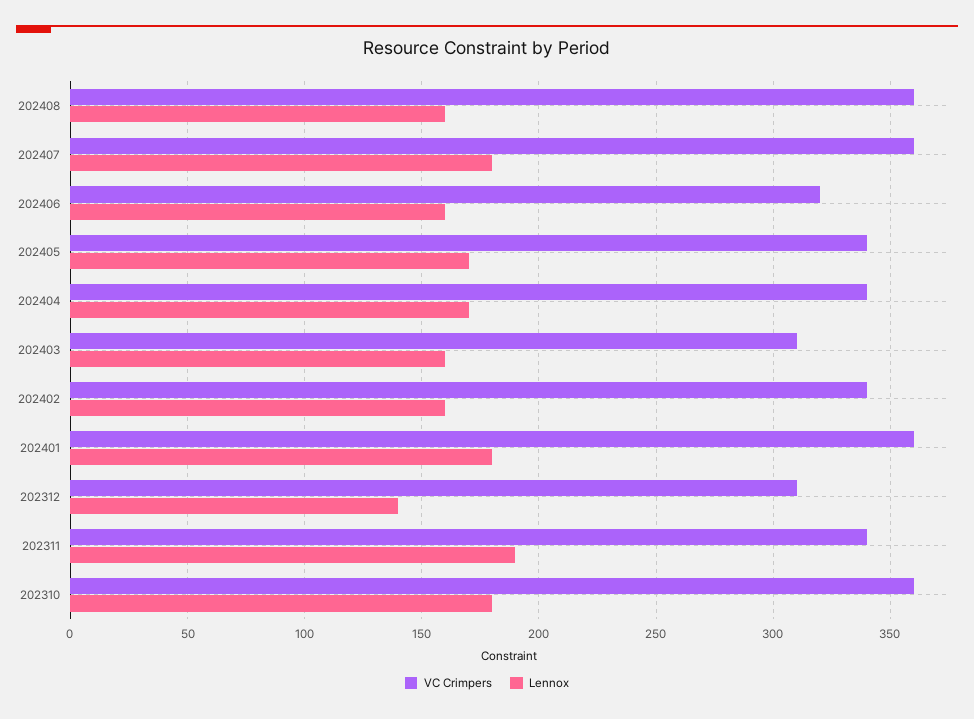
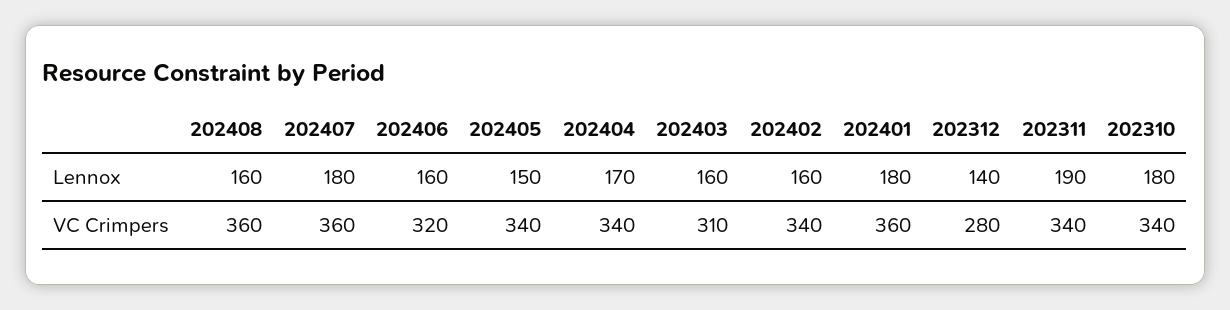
Lennox, 202405: 170 -> 150
VC Crimpers, 202312: 310 -> 280
VC Crimpers, 202310: 360 -> 340

